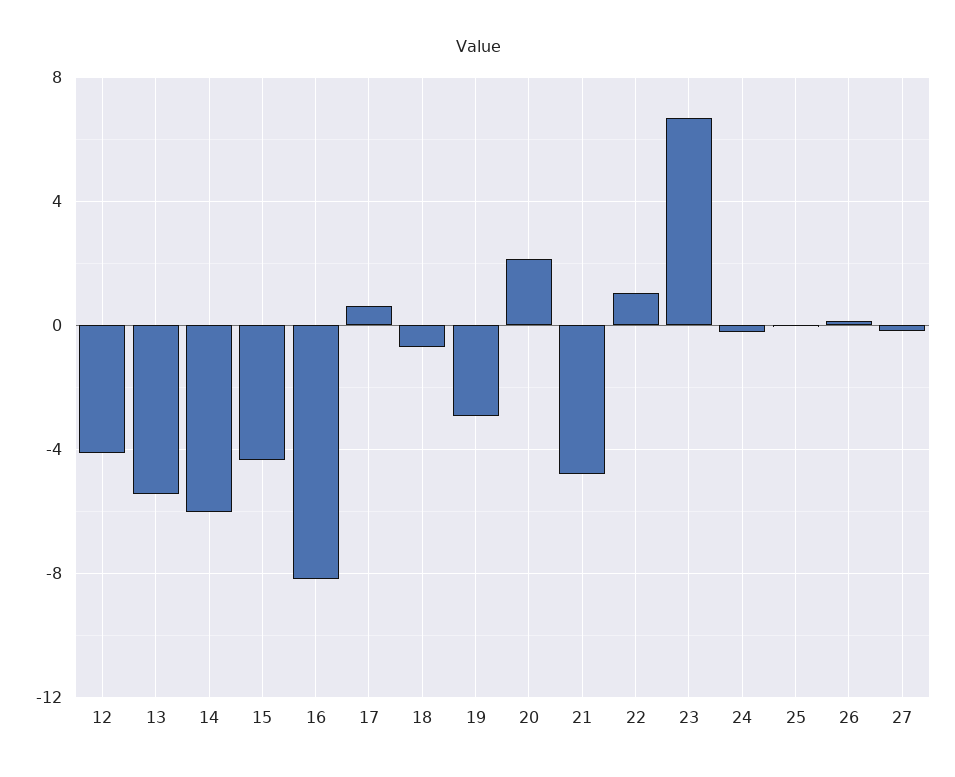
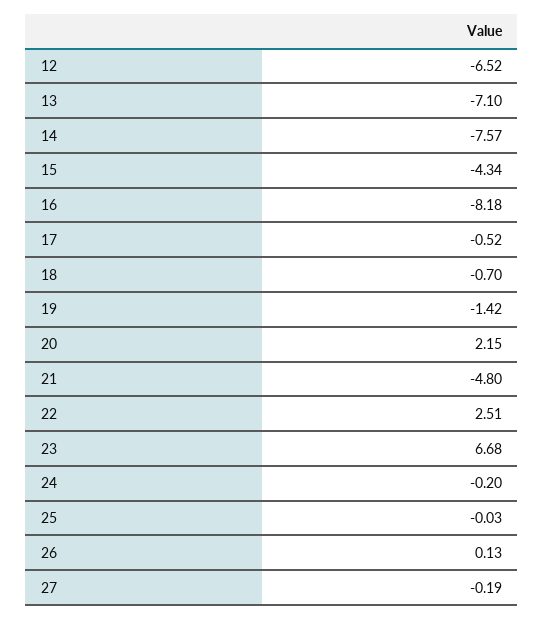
12: -4 -> -6.52
13: -5.5 -> -7.1
14: -6 -> -7.57
17: 0.5 -> -0.52
19: -3 -> -1.42
22: 1 -> 2.51

